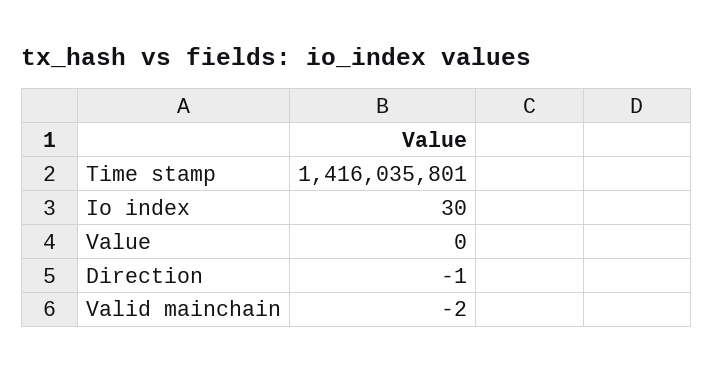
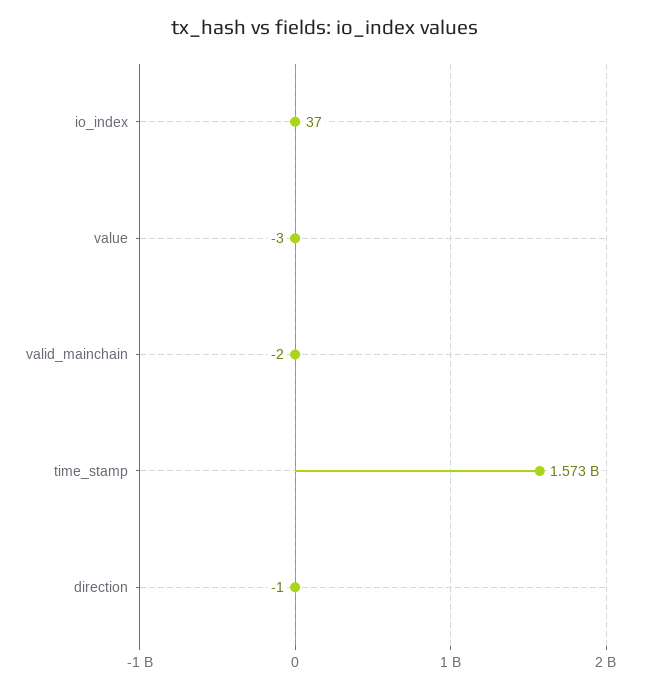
Time stamp: 1416035801 -> 1573000000
Io index: 30 -> 37
Value: 0 -> -3

